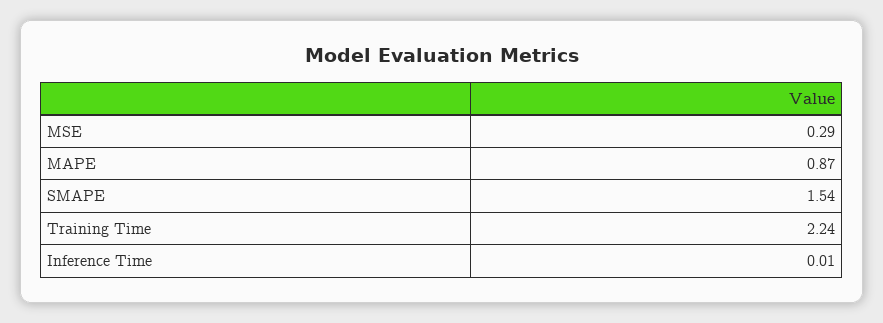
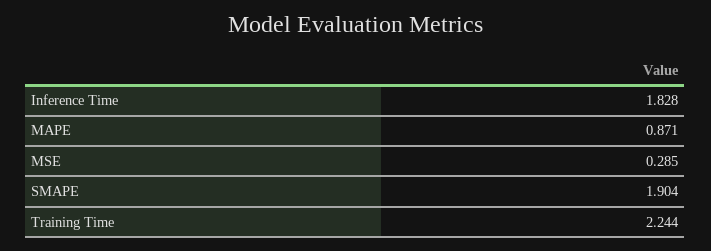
SMAPE: 1.54 -> 1.904
Inference Time: 0.01 -> 1.828

